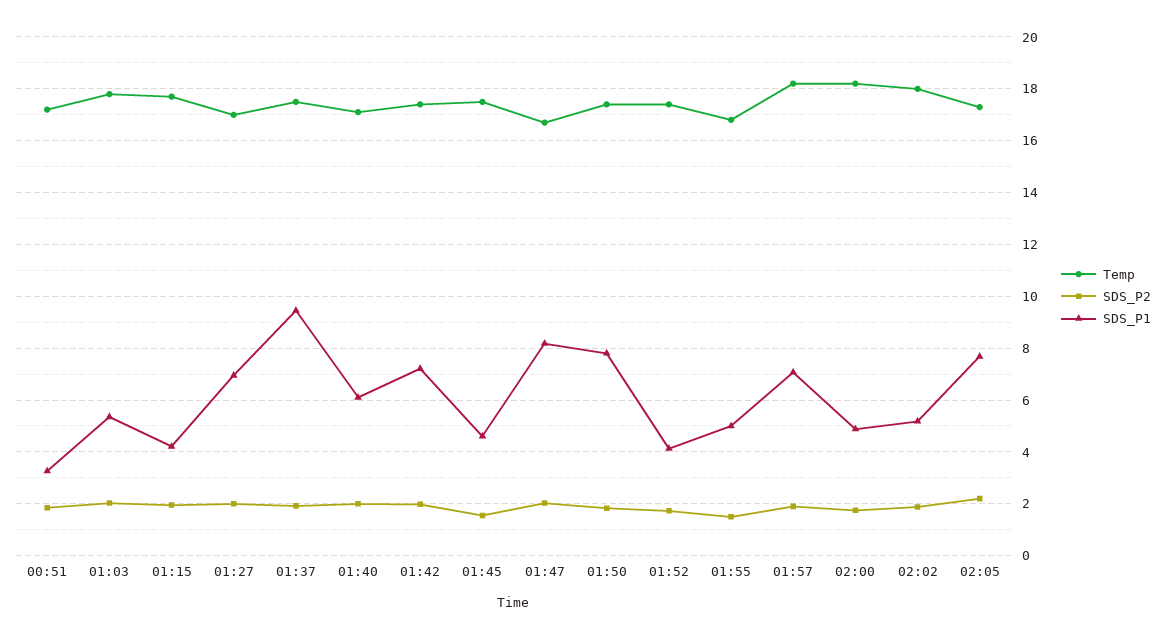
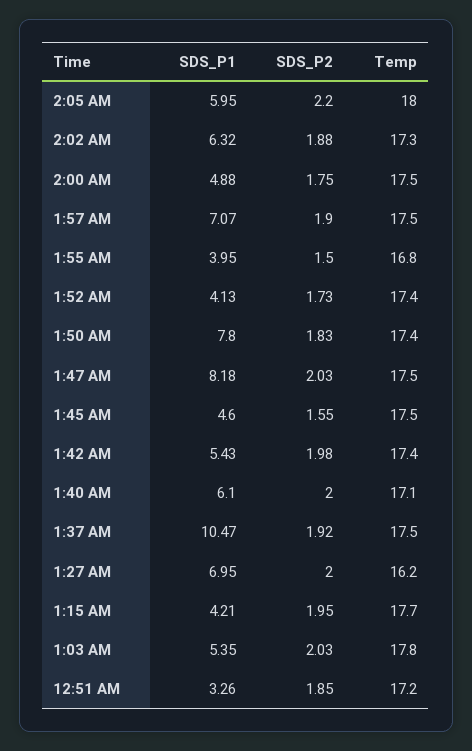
Temp, 01:27: 17 -> 16.2
SDS_P1, 01:37: 9.5 -> 10.47
SDS_P1, 01:42: 7.25 -> 5.43
Temp, 01:47: 16.75 -> 17.5
SDS_P1, 01:55: 5 -> 3.95
Temp, 01:57: 18.25 -> 17.5
Temp, 02:00: 18.25 -> 17.5
Temp, 02:02: 18 -> 17.3
SDS_P1, 02:02: 5.25 -> 6.32
Temp, 02:05: 17.25 -> 18
SDS_P1, 02:05: 7.75 -> 5.95

